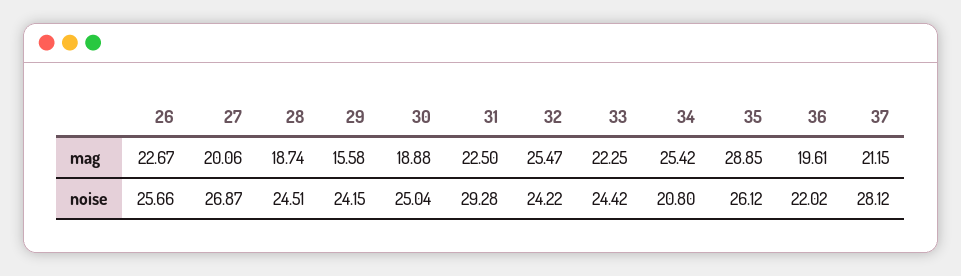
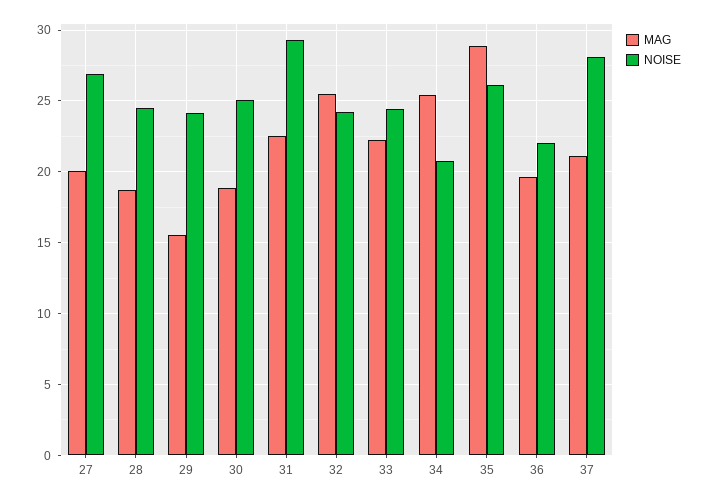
mag, 26: 22.67 -> none
noise, 26: 25.66 -> none

